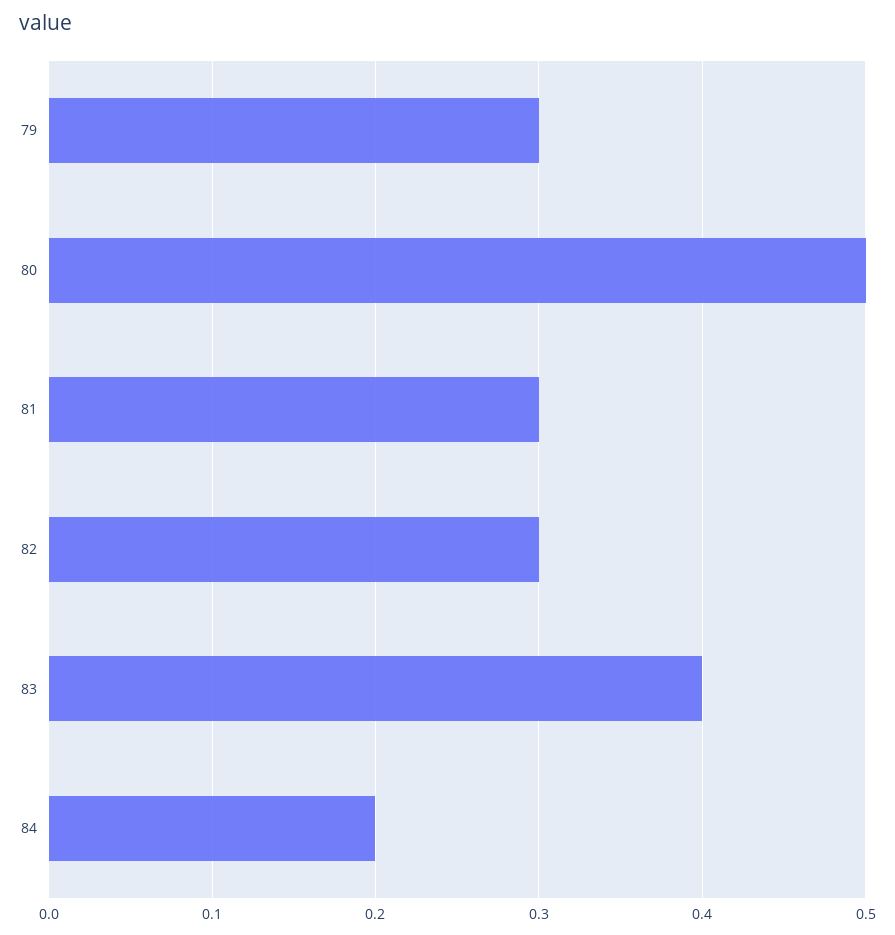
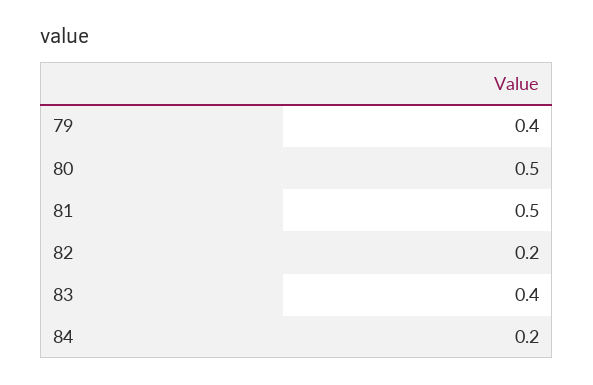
79: 0.3 -> 0.4
81: 0.3 -> 0.5
82: 0.3 -> 0.2

